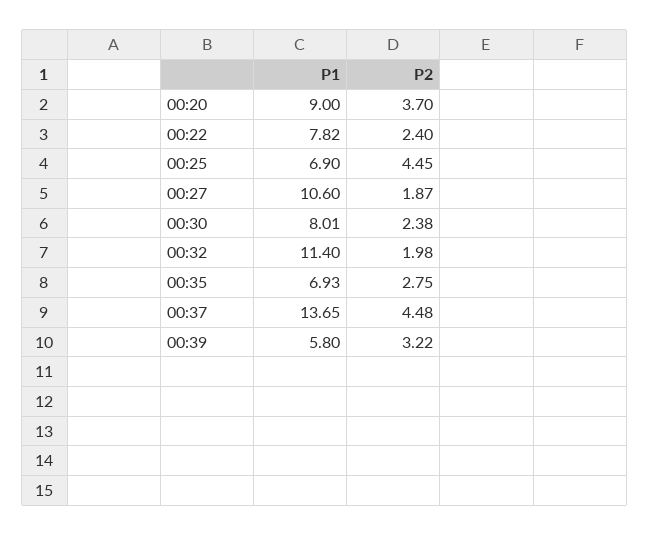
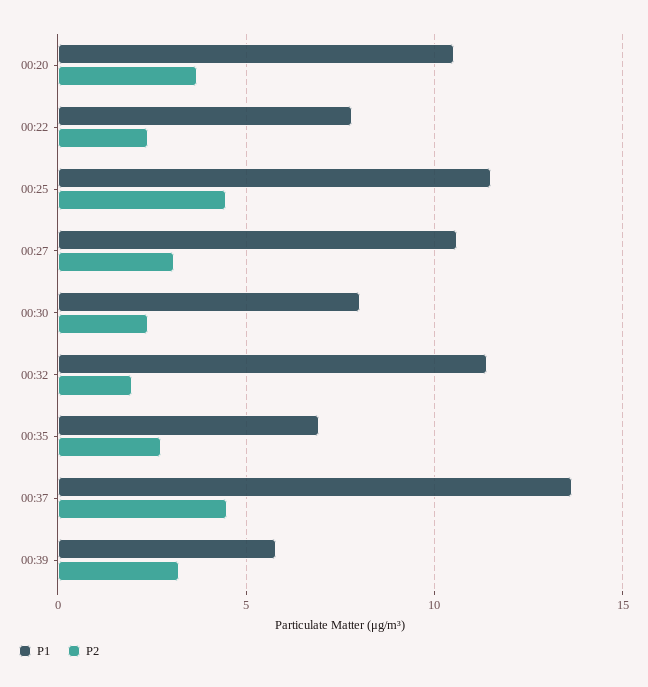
P1, 00:20: 9 -> 10.5
P1, 00:25: 6.9 -> 11.5
P2, 00:27: 1.87 -> 3

